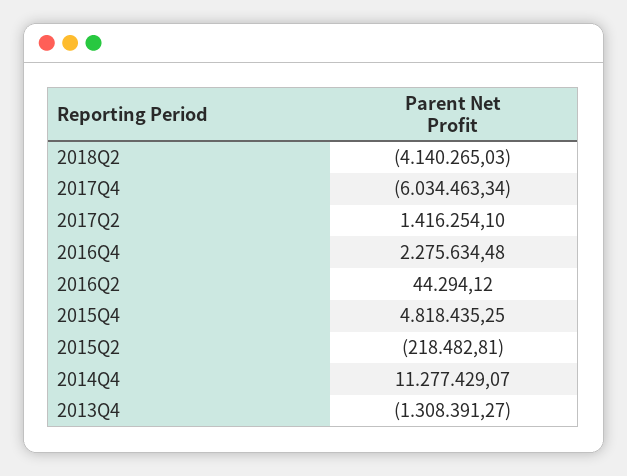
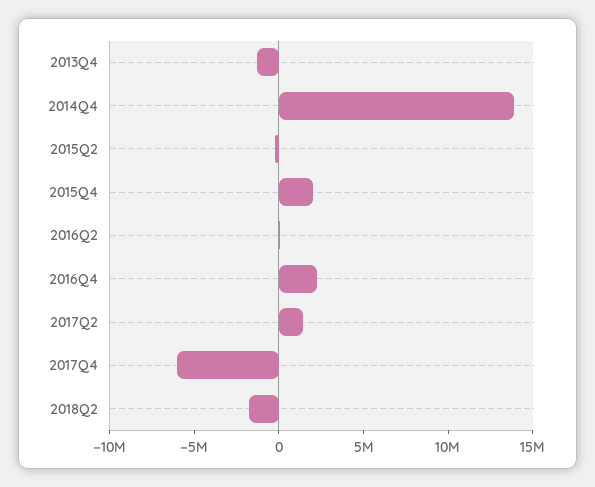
2018Q2: -4140265.03 -> -2000000
2015Q4: 4818435.25 -> 2000000
2014Q4: 11277429.07 -> 14000000

